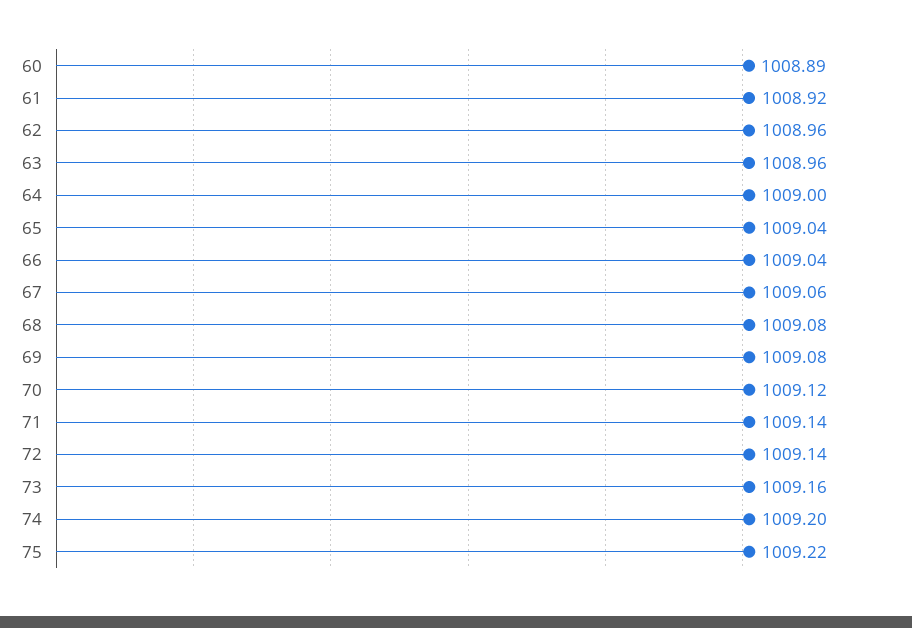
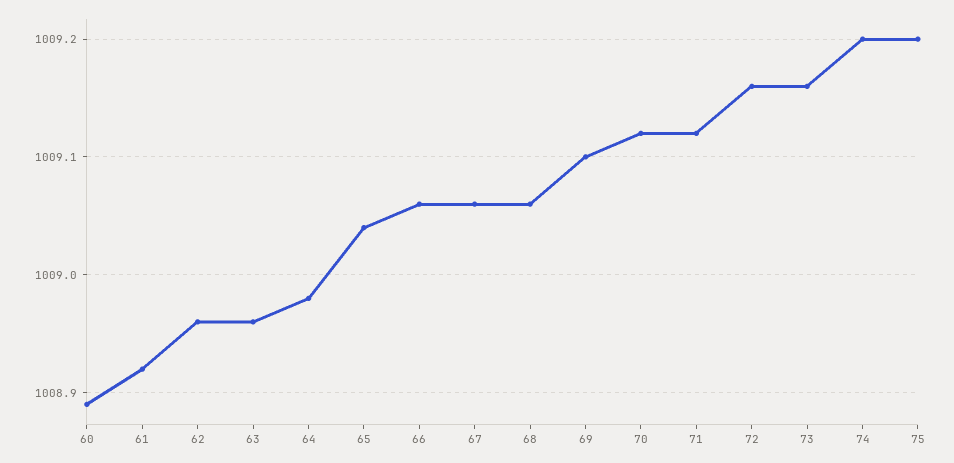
64: 1009 -> 1008.98
66: 1009.04 -> 1009.06
68: 1009.08 -> 1009.06
69: 1009.08 -> 1009.1
71: 1009.14 -> 1009.12
72: 1009.14 -> 1009.16
75: 1009.22 -> 1009.2

